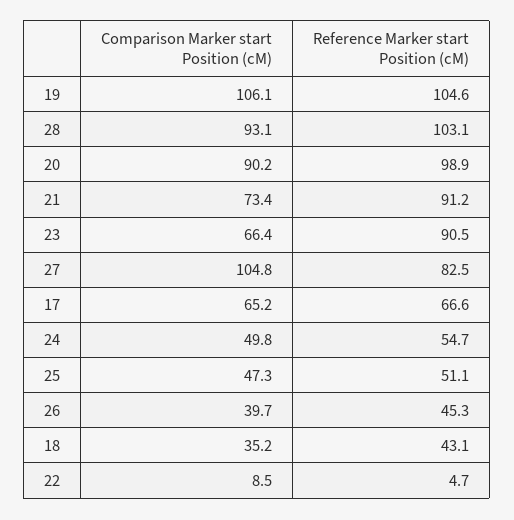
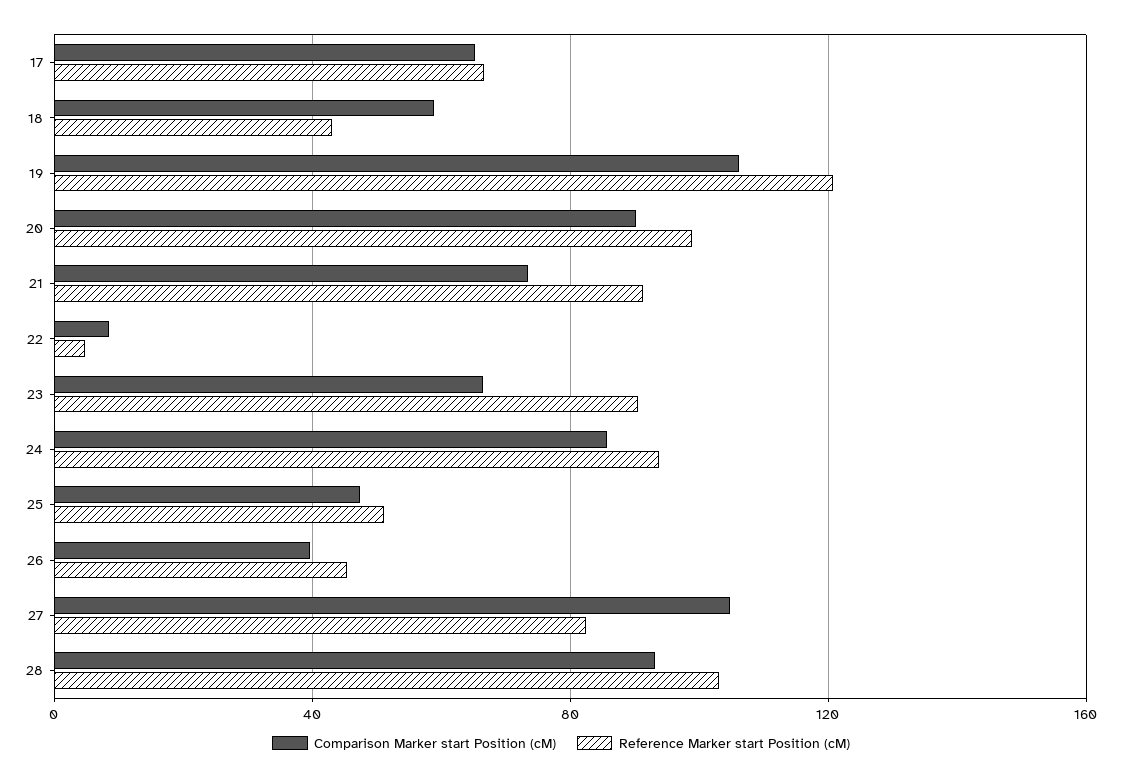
Reference Marker start Position (cM), 19: 104.6 -> 120
Comparison Marker start Position (cM), 24: 49.8 -> 85
Reference Marker start Position (cM), 24: 54.7 -> 95
Comparison Marker start Position (cM), 18: 35.2 -> 60

